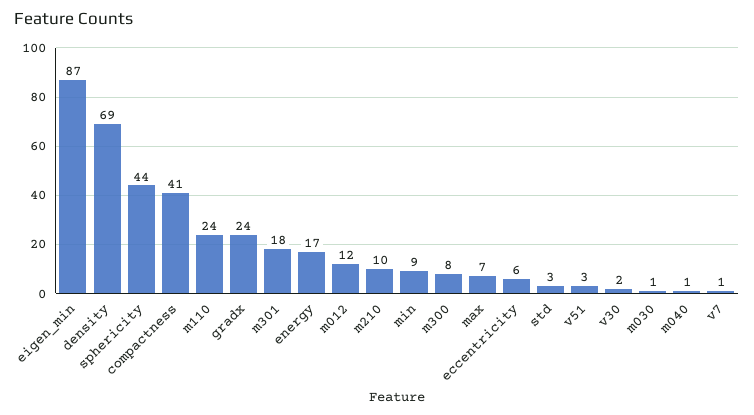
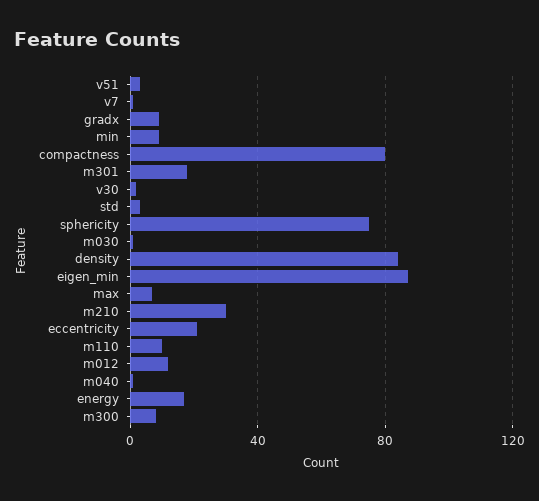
density: 69 -> 85
sphericity: 44 -> 75
compactness: 41 -> 80
m110: 24 -> 10
gradx: 24 -> 10
m210: 10 -> 30
eccentricity: 6 -> 20

